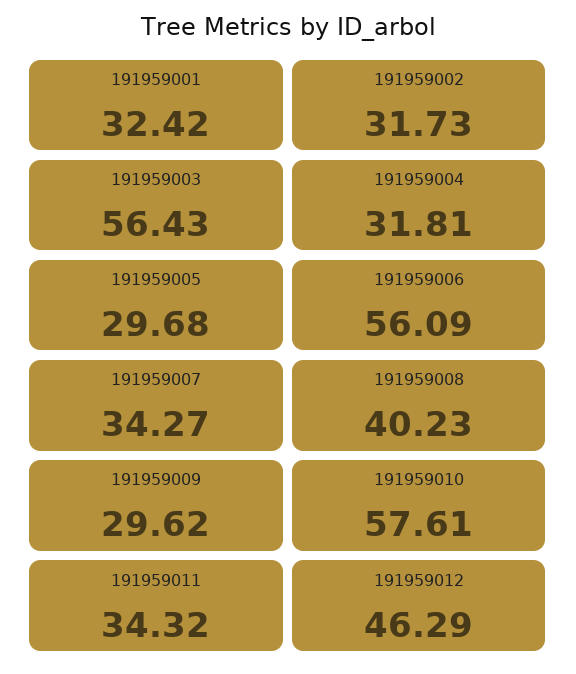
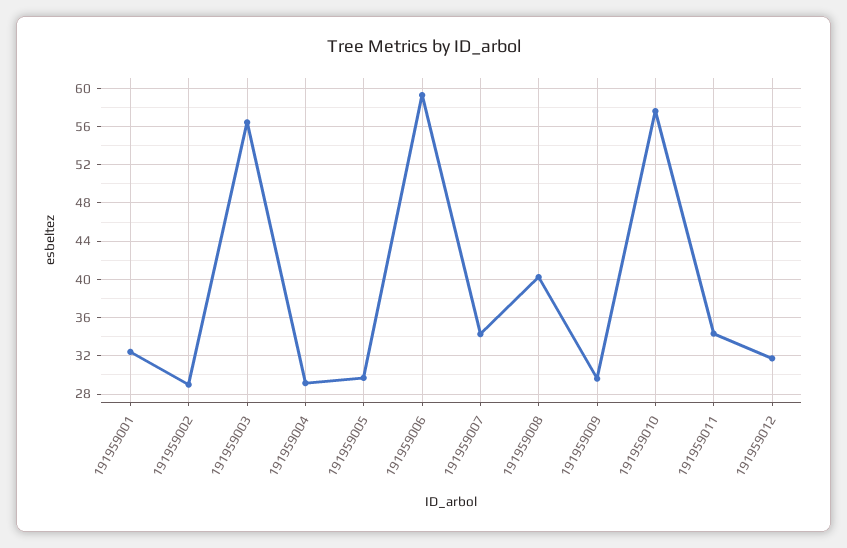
191959002: 31.73 -> 29
191959004: 31.81 -> 29
191959006: 56.09 -> 59
191959012: 46.29 -> 32

